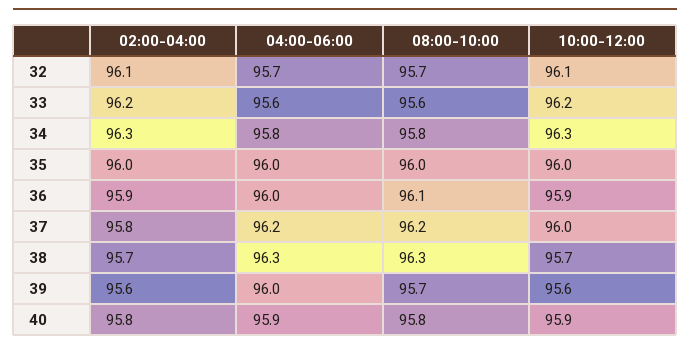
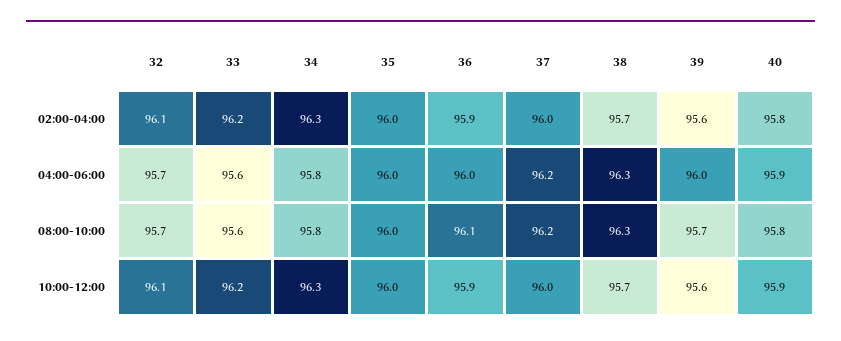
02:00-04:00, 37: 95.8 -> 96

